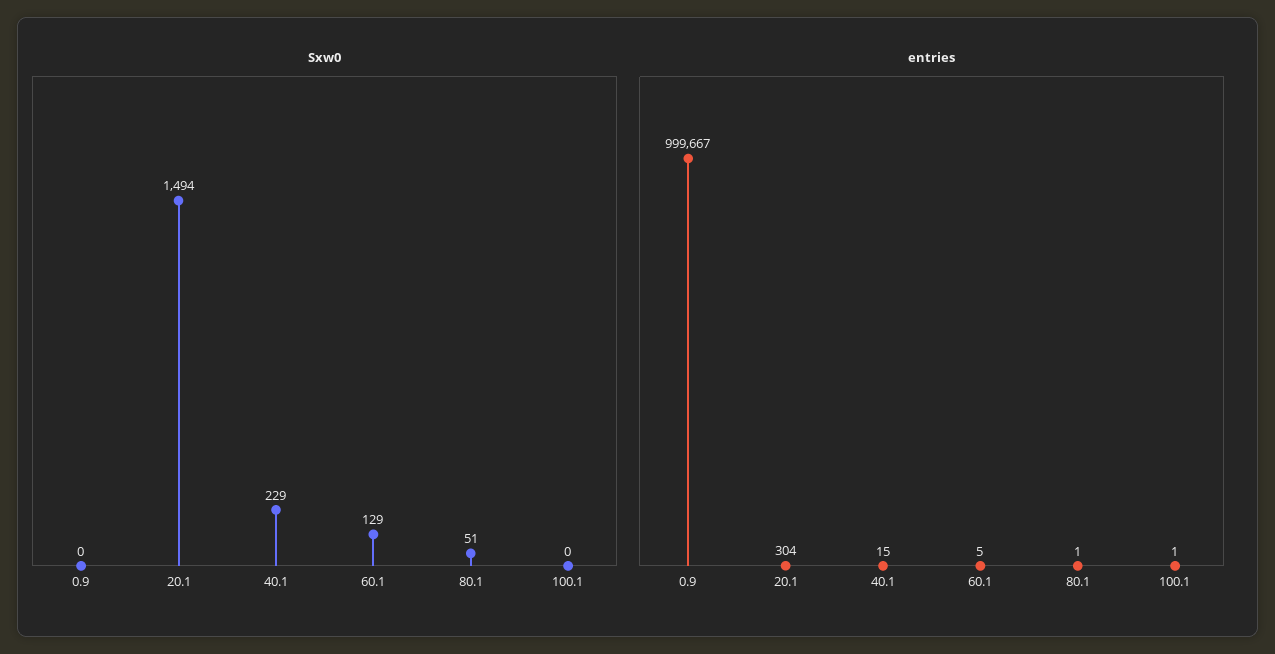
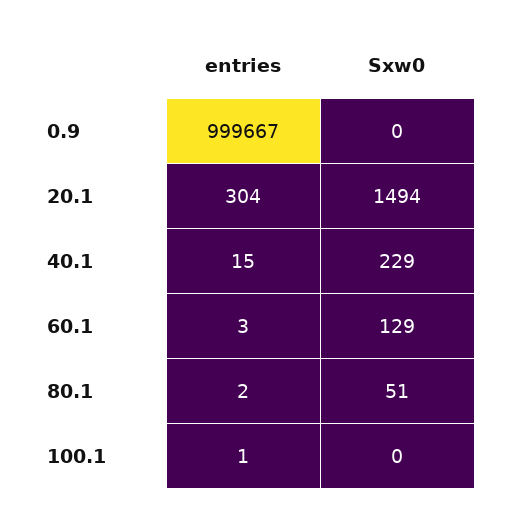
entries, 60.1: 5 -> 3
entries, 80.1: 1 -> 2

